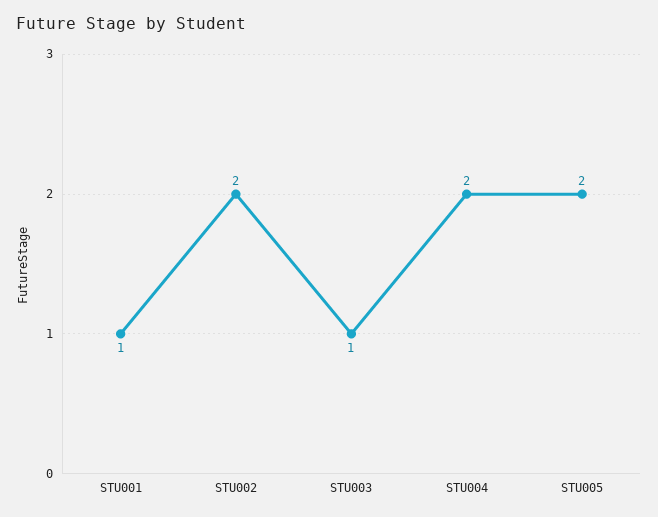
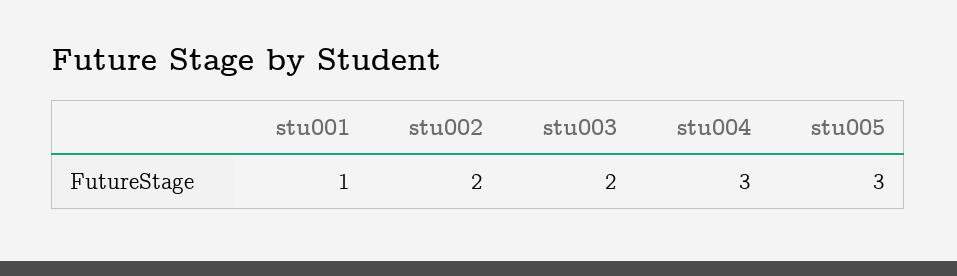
STU003: 1 -> 2
STU004: 2 -> 3
STU005: 2 -> 3

